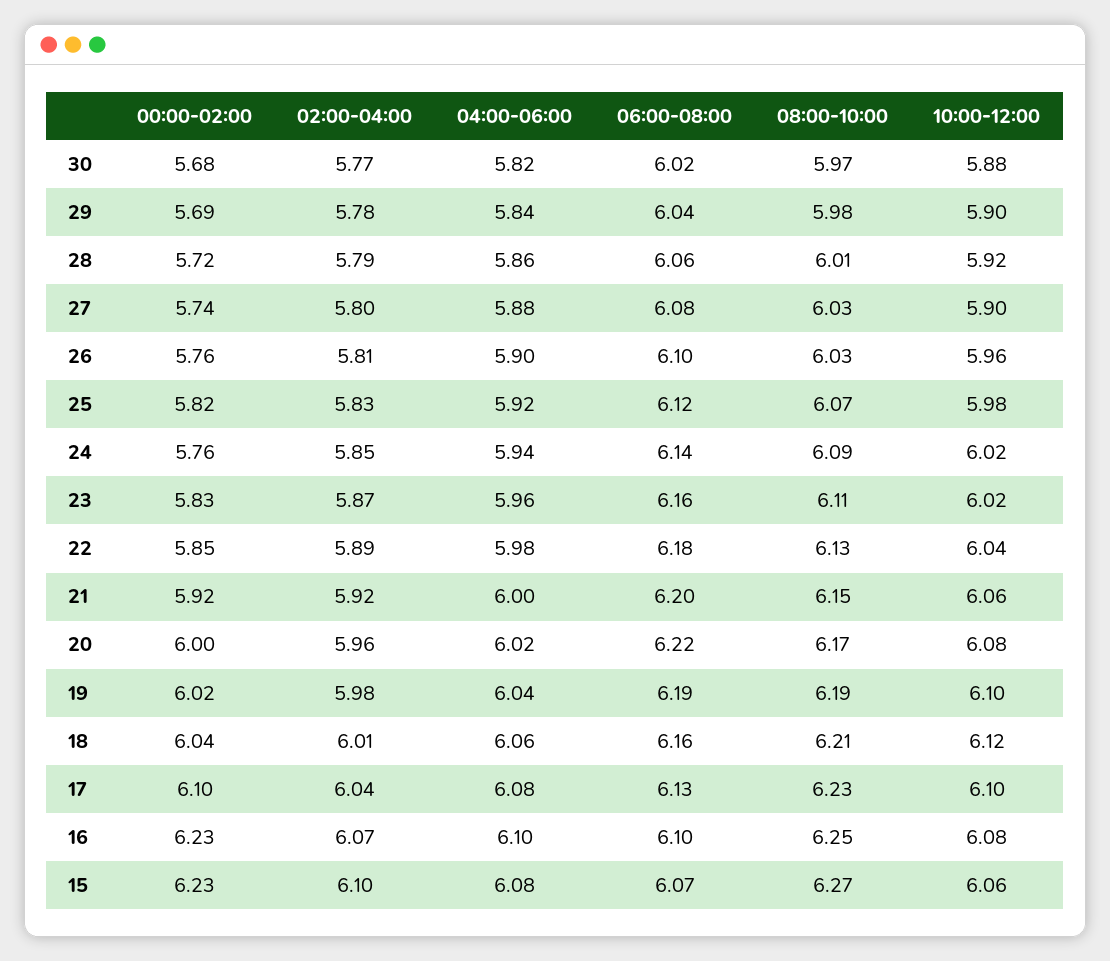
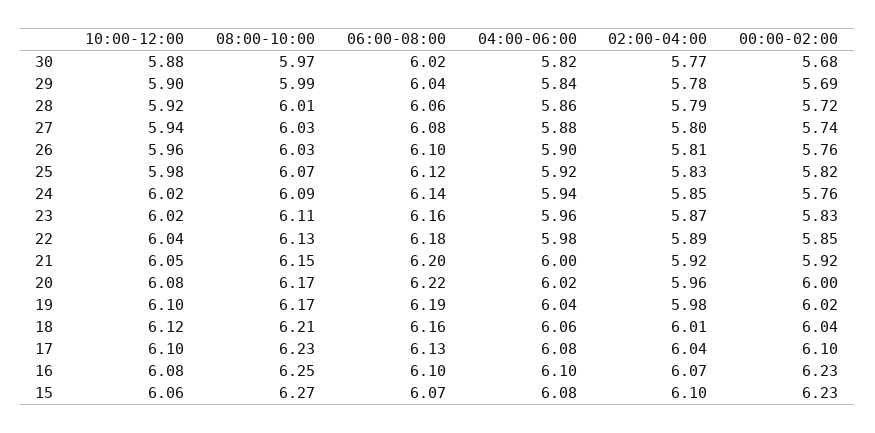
08:00-10:00, 29: 5.98 -> 5.99
10:00-12:00, 27: 5.9 -> 5.94
10:00-12:00, 21: 6.06 -> 6.05
08:00-10:00, 19: 6.19 -> 6.17

